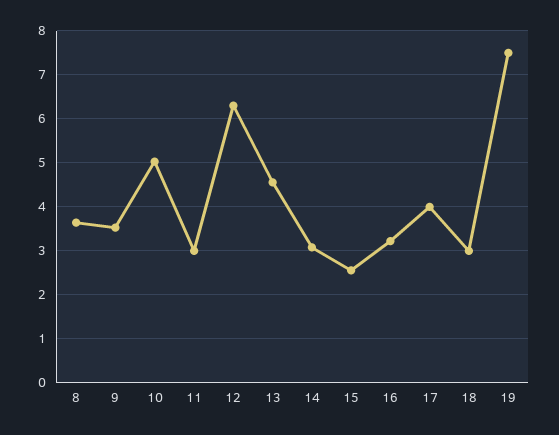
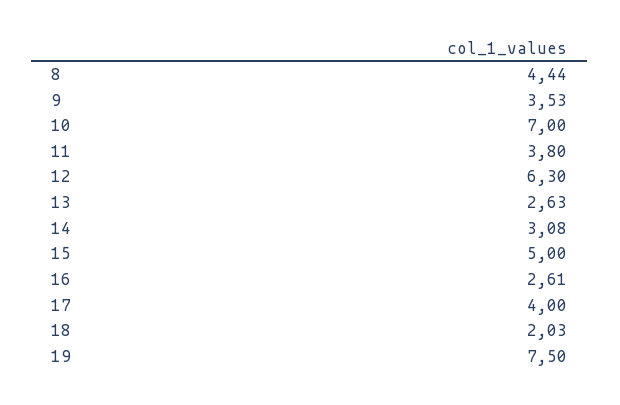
8: 3.6 -> 4.44
10: 5 -> 7
11: 3 -> 3.8
13: 4.6 -> 2.63
15: 2.6 -> 5
16: 3.2 -> 2.61
18: 3 -> 2.03

